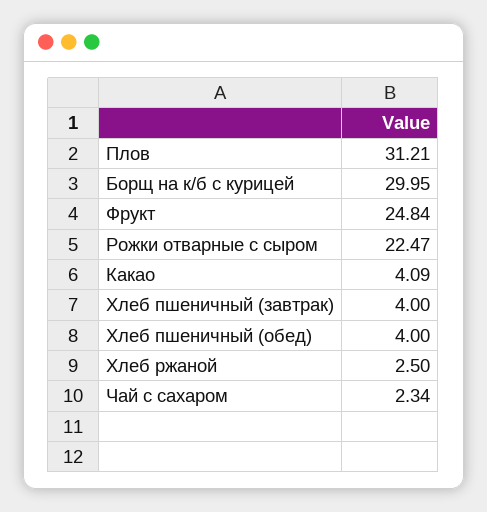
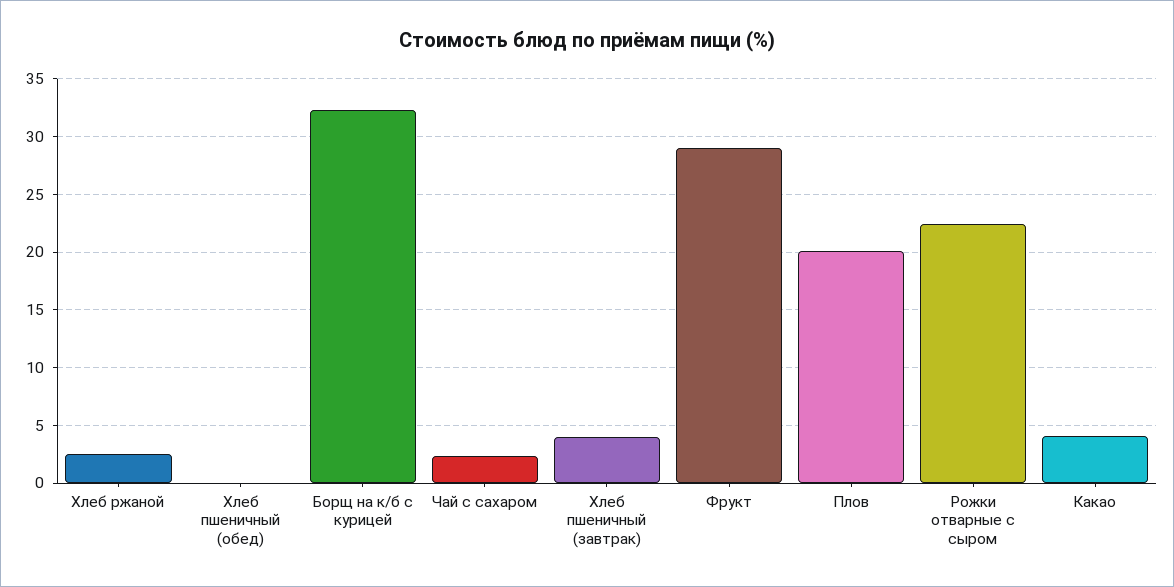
Плов: 31.21 -> 20
Борщ на к/б с курицей: 29.95 -> 32
Фрукт: 24.84 -> 29
Хлеб пшеничный (обед): 4 -> 0

